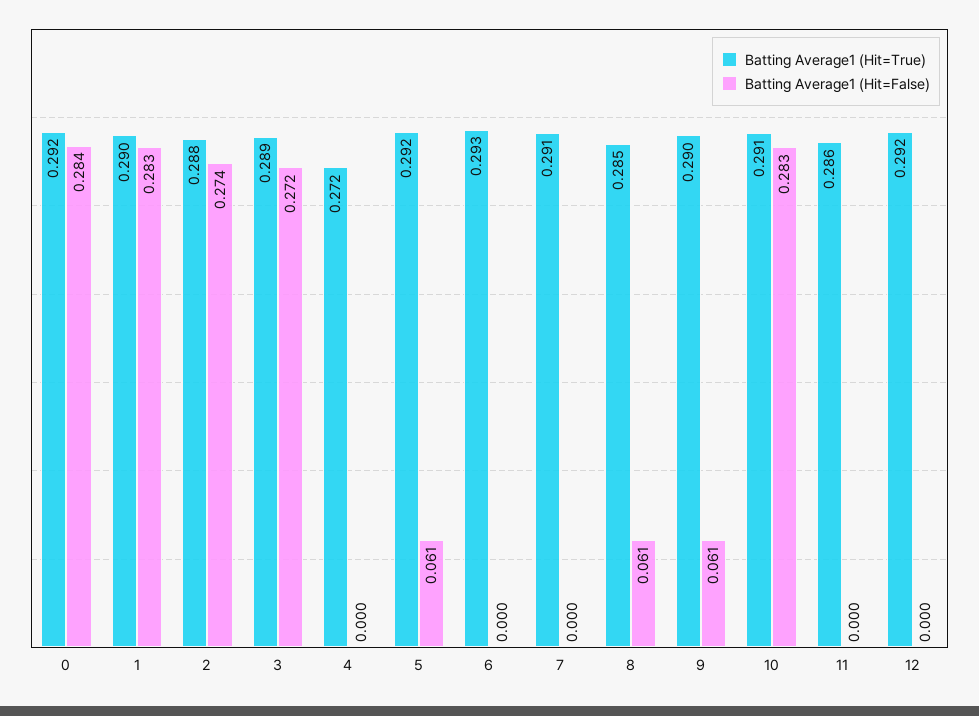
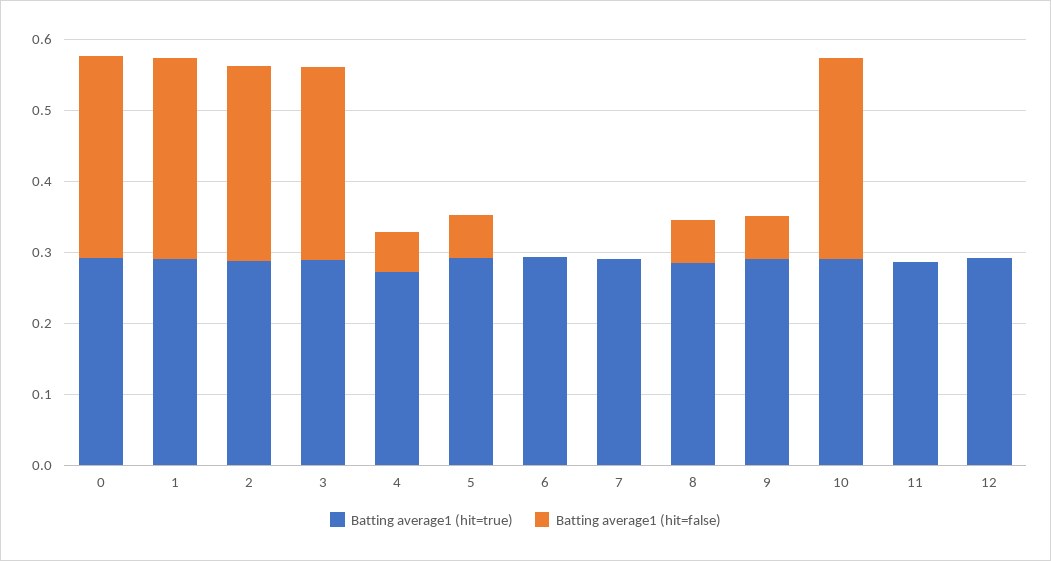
Batting Average1 (Hit=False), 4: 0 -> 0.06

